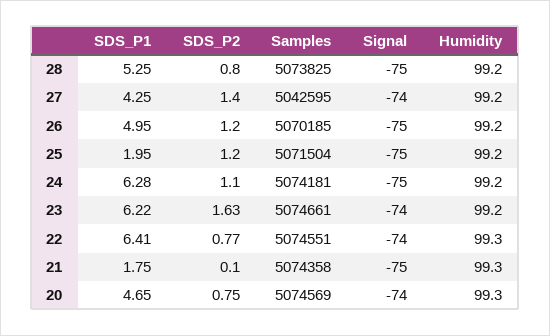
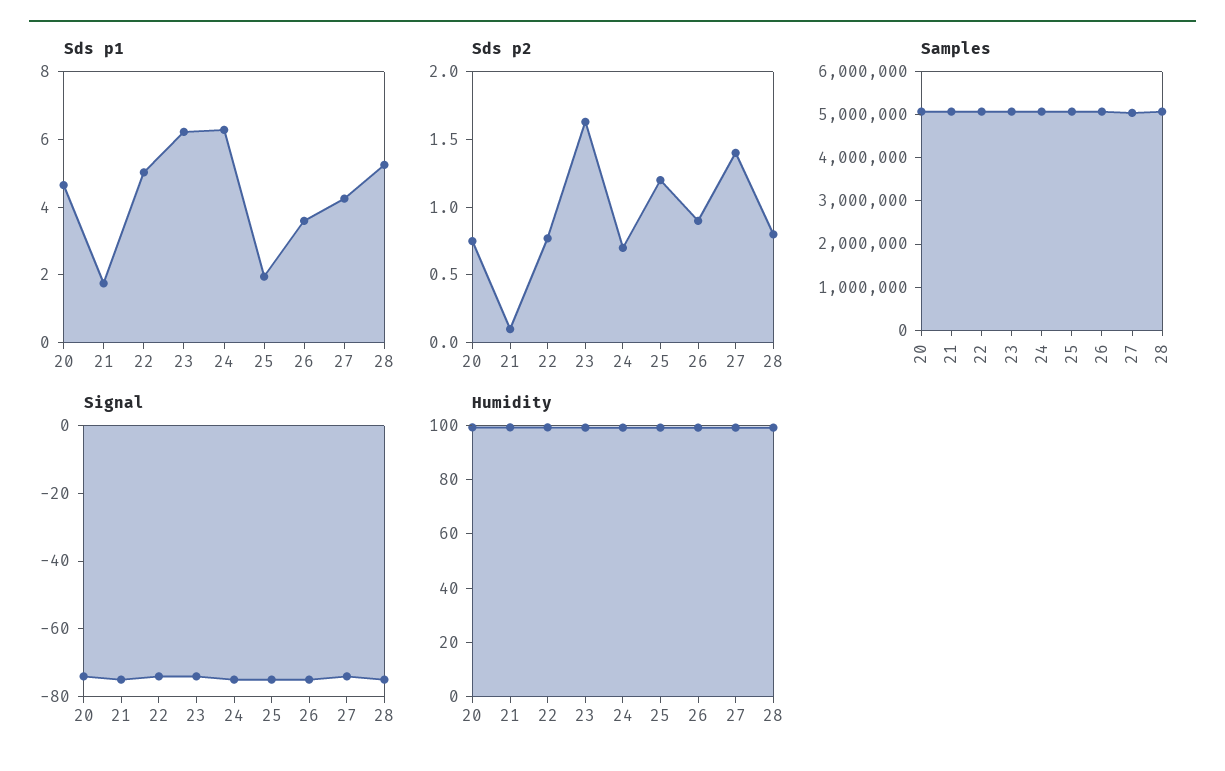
SDS_P1, 26: 4.95 -> 3.5
SDS_P2, 26: 1.2 -> 0.9
SDS_P2, 24: 1.1 -> 0.7
SDS_P1, 22: 6.41 -> 5

